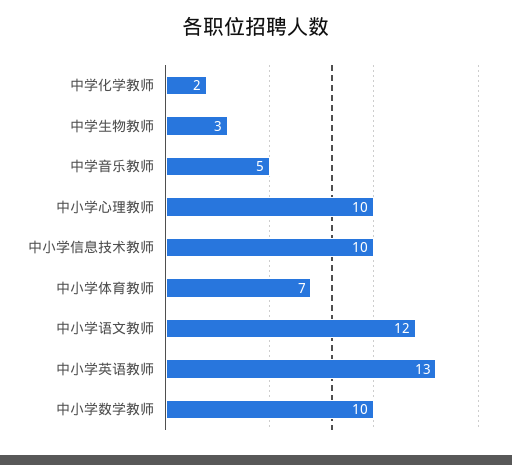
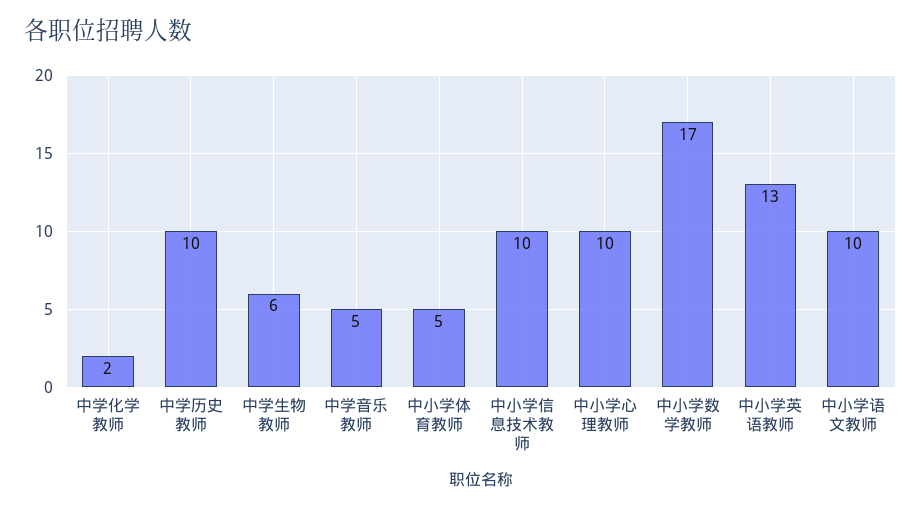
中学生物教师: 3 -> 6
中小学体育教师: 7 -> 5
中小学语文教师: 12 -> 10
中小学数学教师: 10 -> 17
中学历史教师: none -> 10

